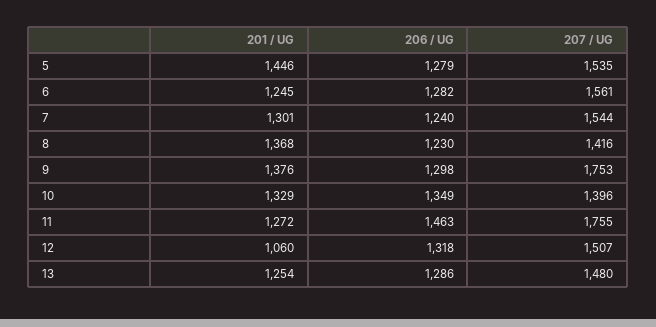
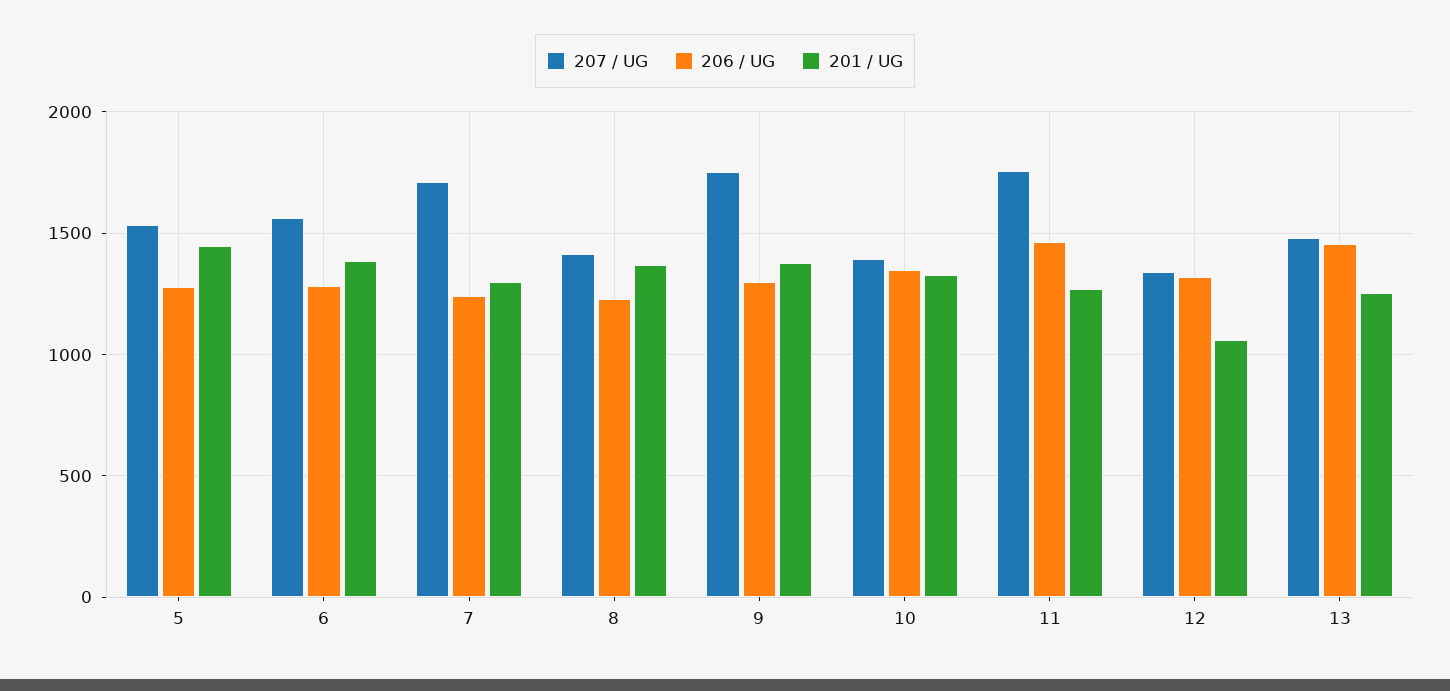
201 / UG, 6: 1245 -> 1400
207 / UG, 7: 1544 -> 1700
207 / UG, 12: 1507 -> 1350
206 / UG, 13: 1286 -> 1450

